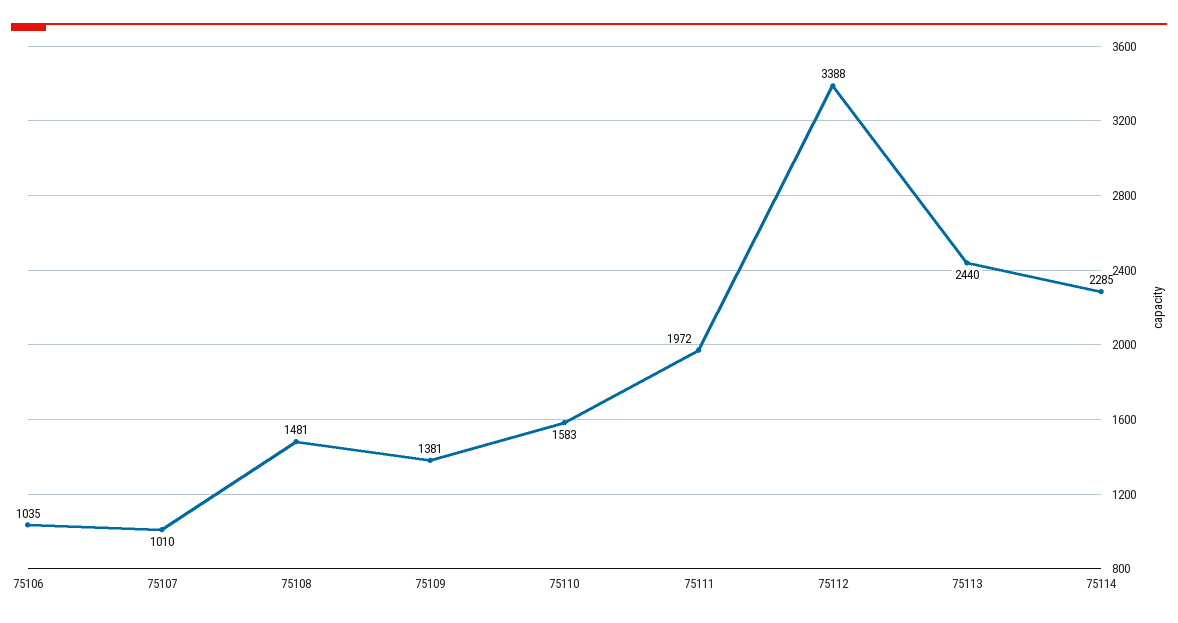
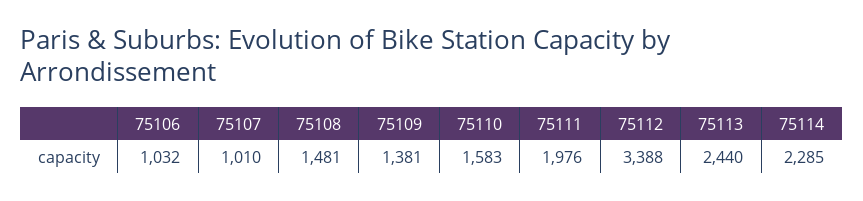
75106: 1035 -> 1032
75111: 1972 -> 1976

